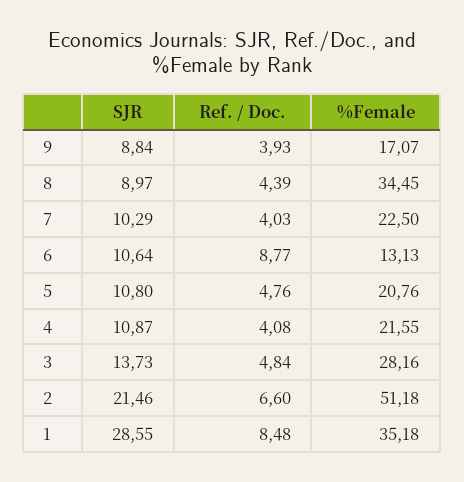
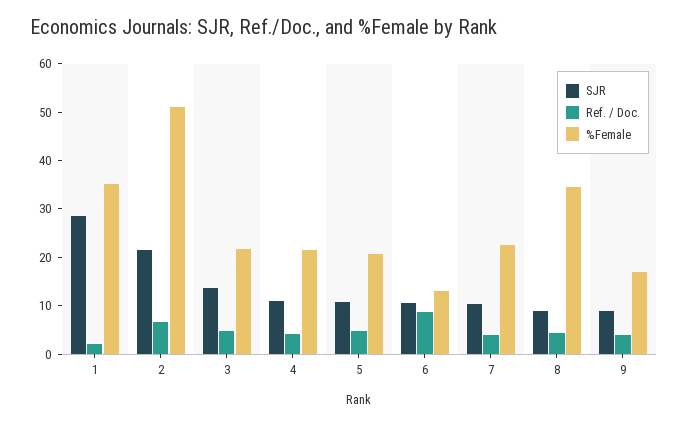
%Female, 3: 28.16 -> 22
Ref. / Doc., 1: 8.48 -> 2

